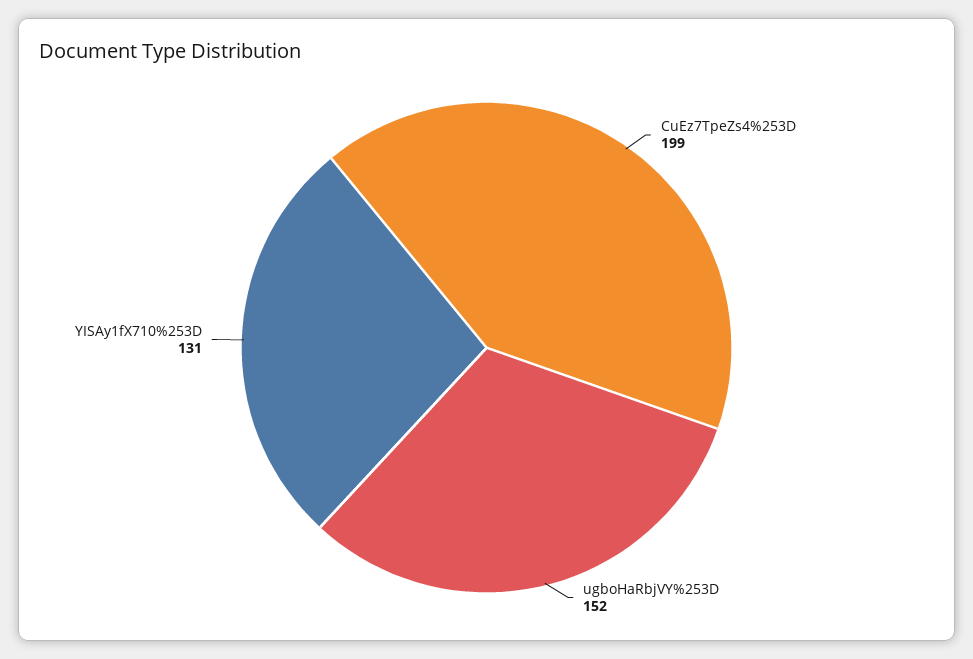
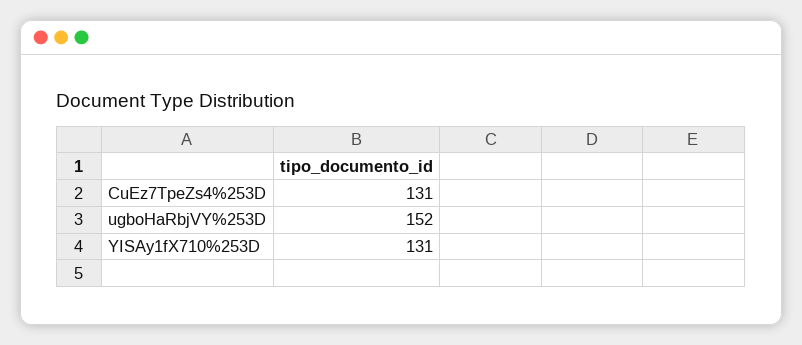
CuEz7TpeZs4%253D: 199 -> 131

